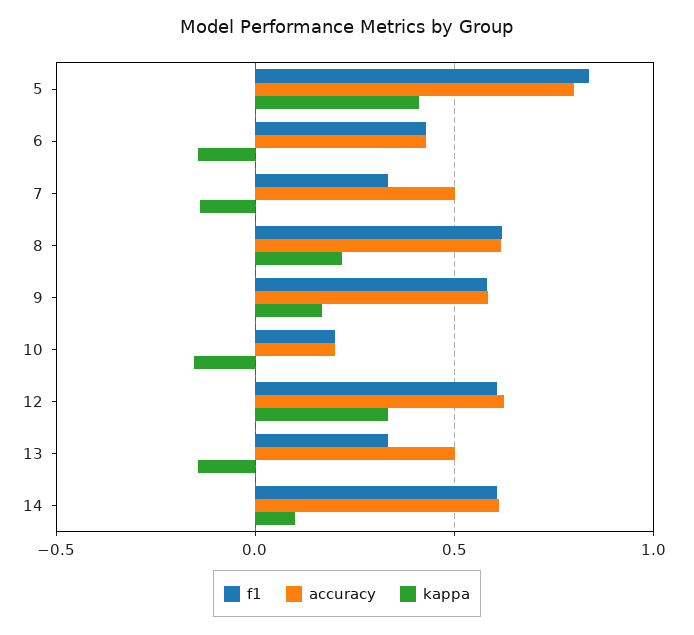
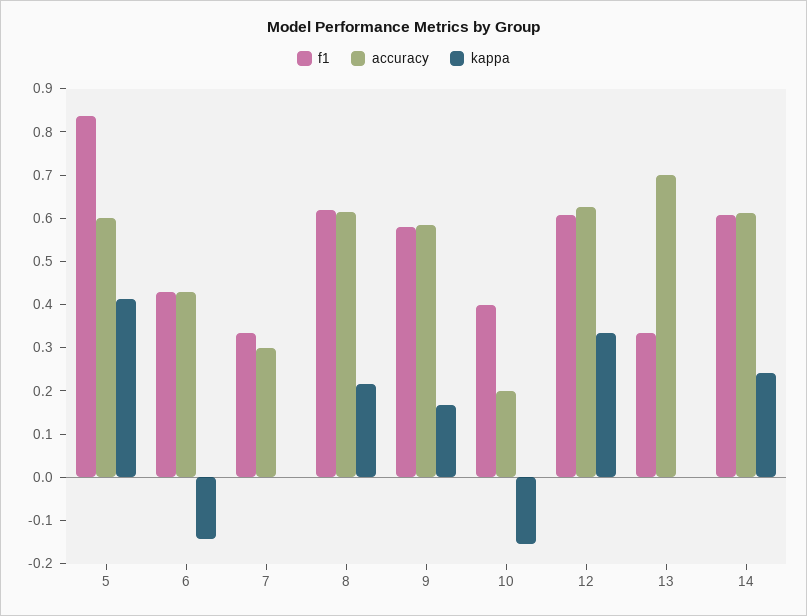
accuracy, 5: 0.8 -> 0.6
accuracy, 7: 0.5 -> 0.3
kappa, 7: -0.15 -> 0
f1, 10: 0.2 -> 0.4
accuracy, 13: 0.5 -> 0.7
kappa, 13: -0.15 -> 0
kappa, 14: 0.1 -> 0.24

